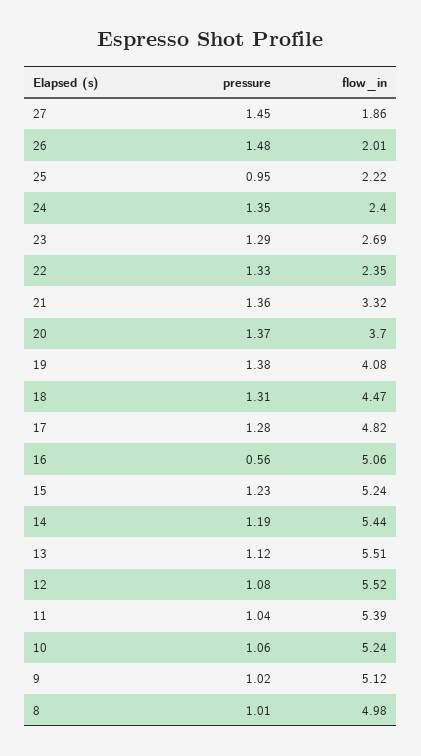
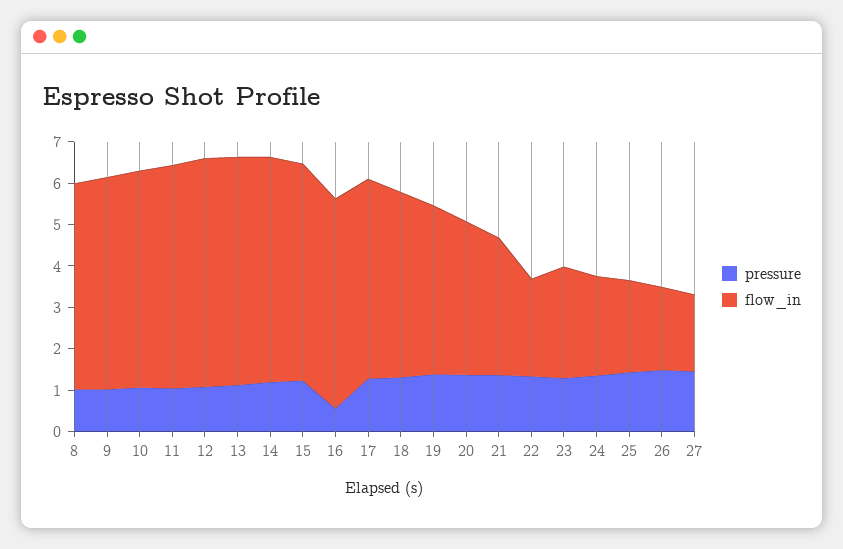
pressure, 25: 0.95 -> 1.4

